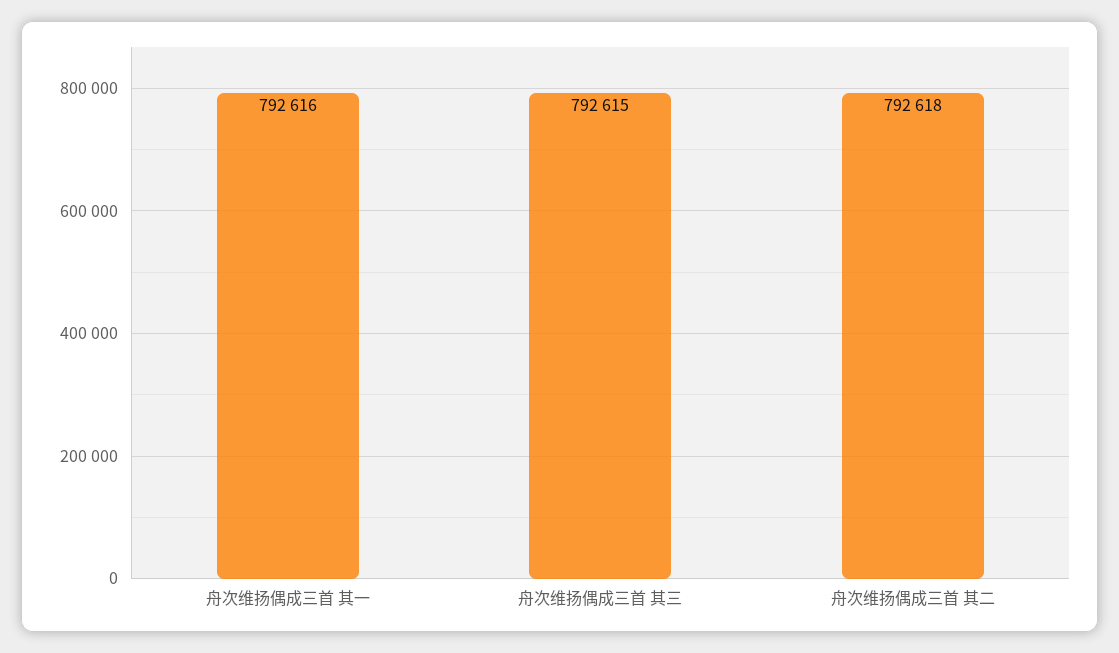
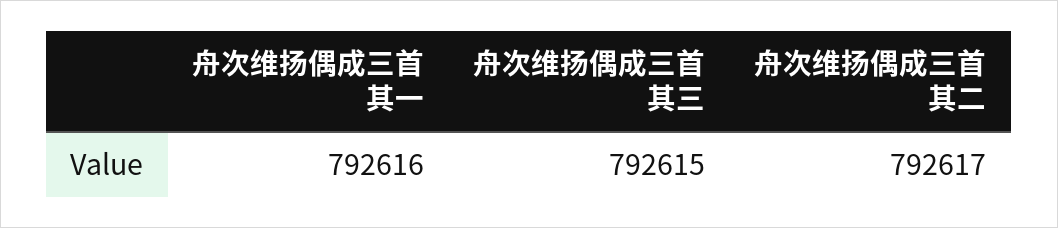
舟次维扬偶成三首 其二: 792618 -> 792617

